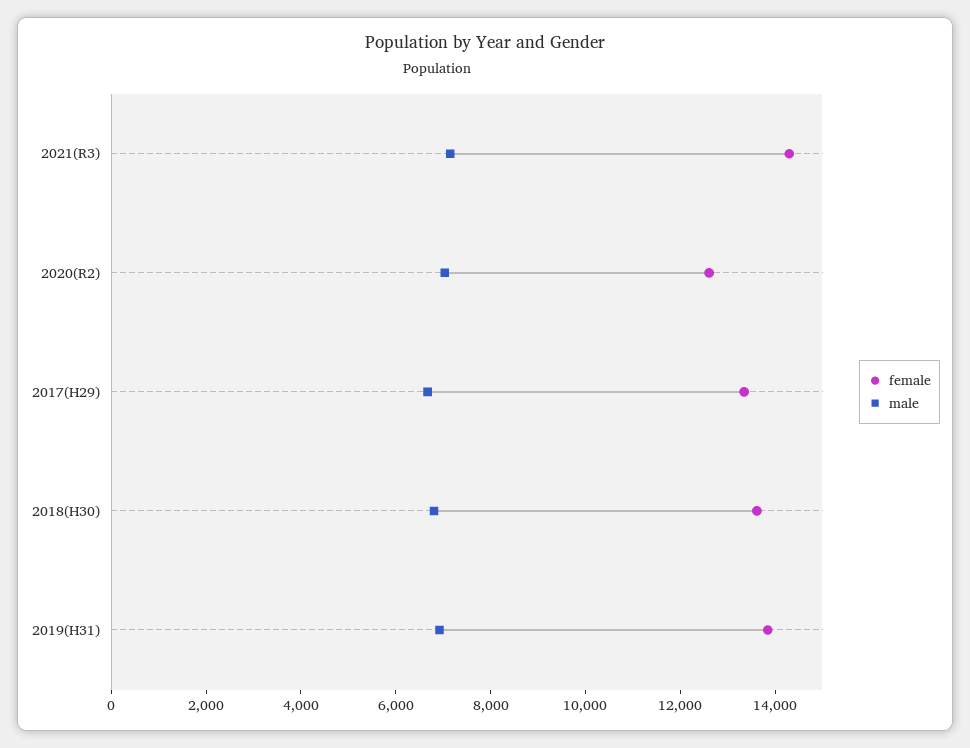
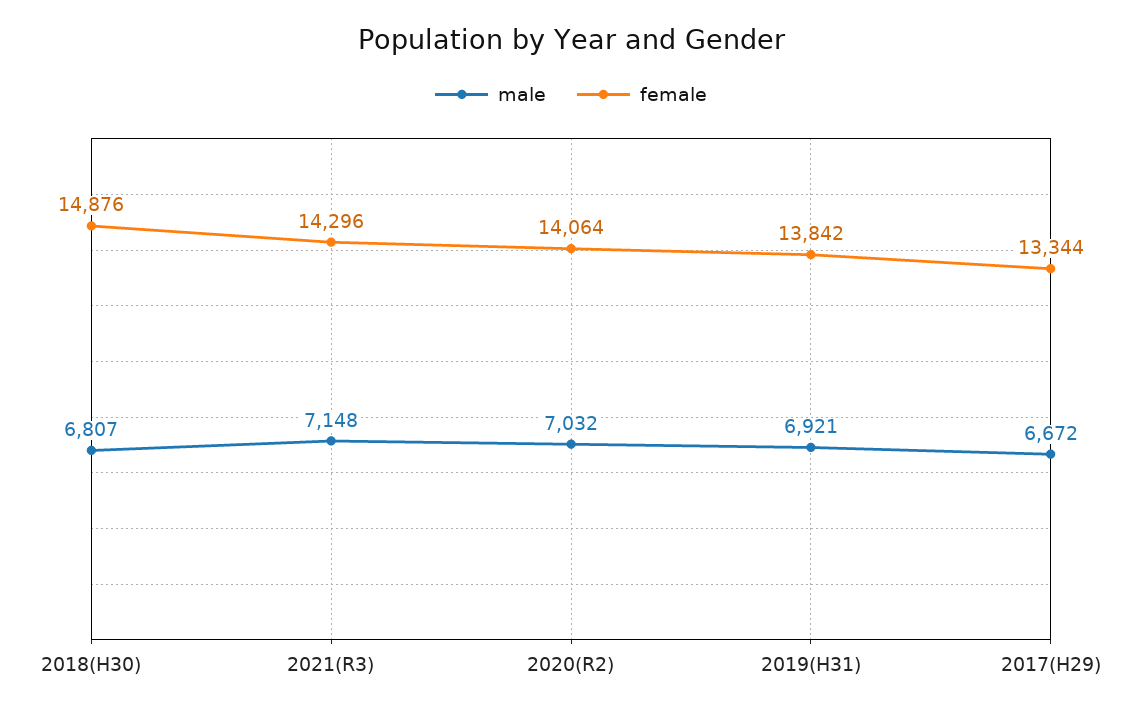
female, 2020(R2): 12500 -> 14064
female, 2018(H30): 13500 -> 14876

